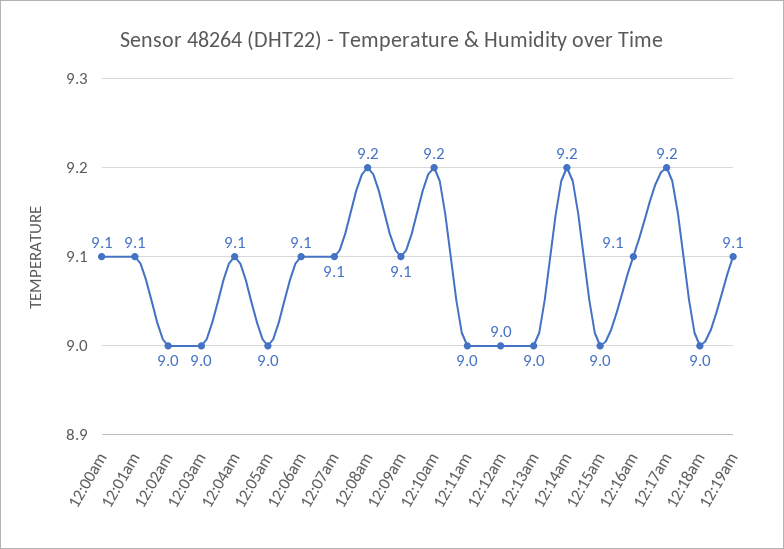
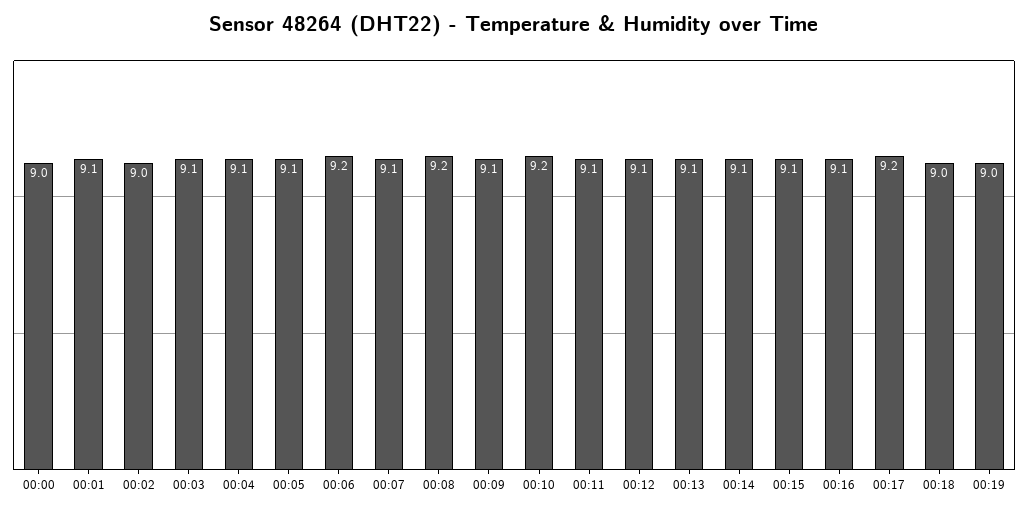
12:00am: 9.1 -> 9
12:03am: 9 -> 9.1
12:05am: 9 -> 9.1
12:06am: 9.1 -> 9.2
12:11am: 9 -> 9.1
12:12am: 9 -> 9.1
12:13am: 9 -> 9.1
12:14am: 9.2 -> 9.1
12:15am: 9 -> 9.1
12:19am: 9.1 -> 9

